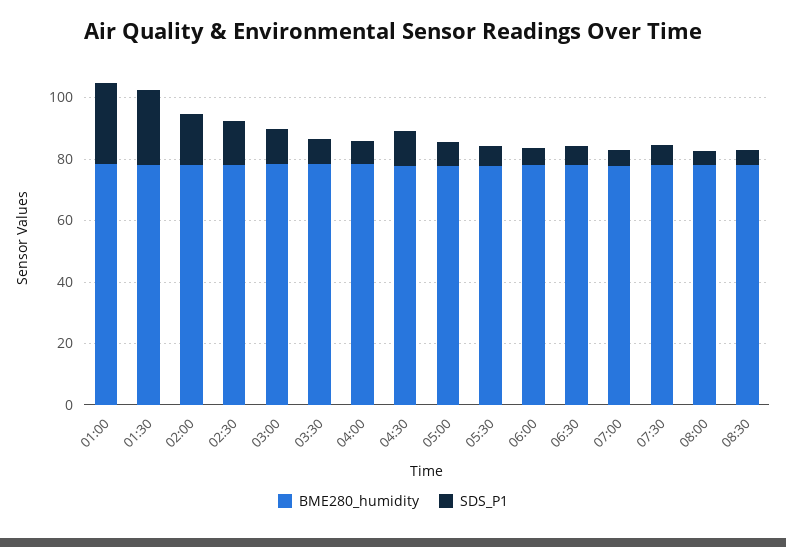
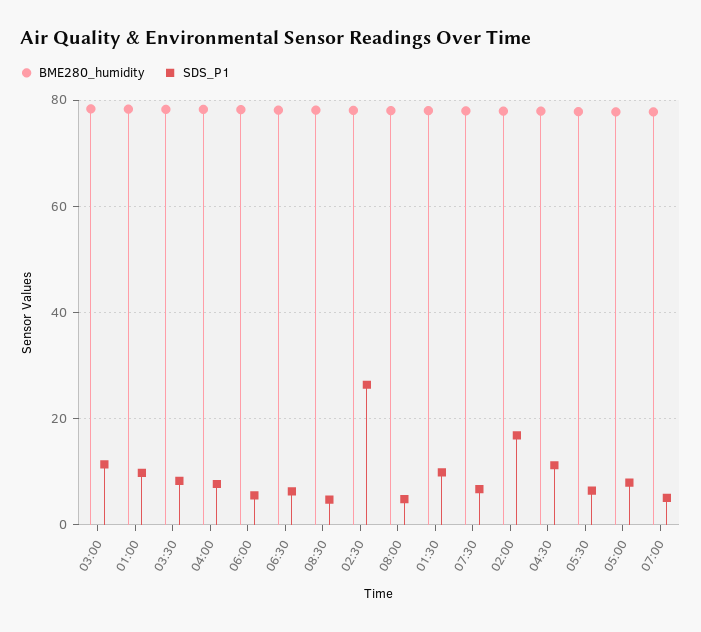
SDS_P1, 01:00: 25 -> 10
SDS_P1, 01:30: 25 -> 10
SDS_P1, 02:30: 15 -> 26

